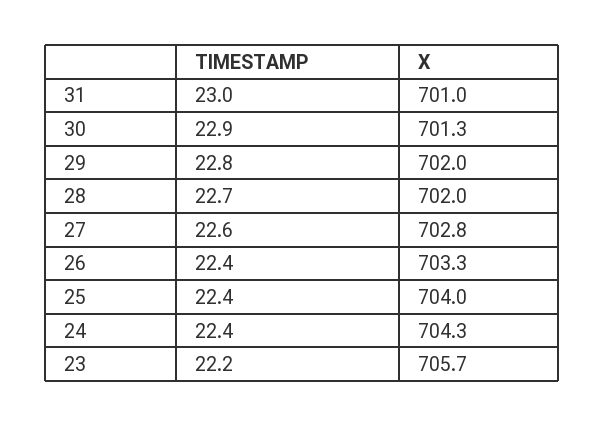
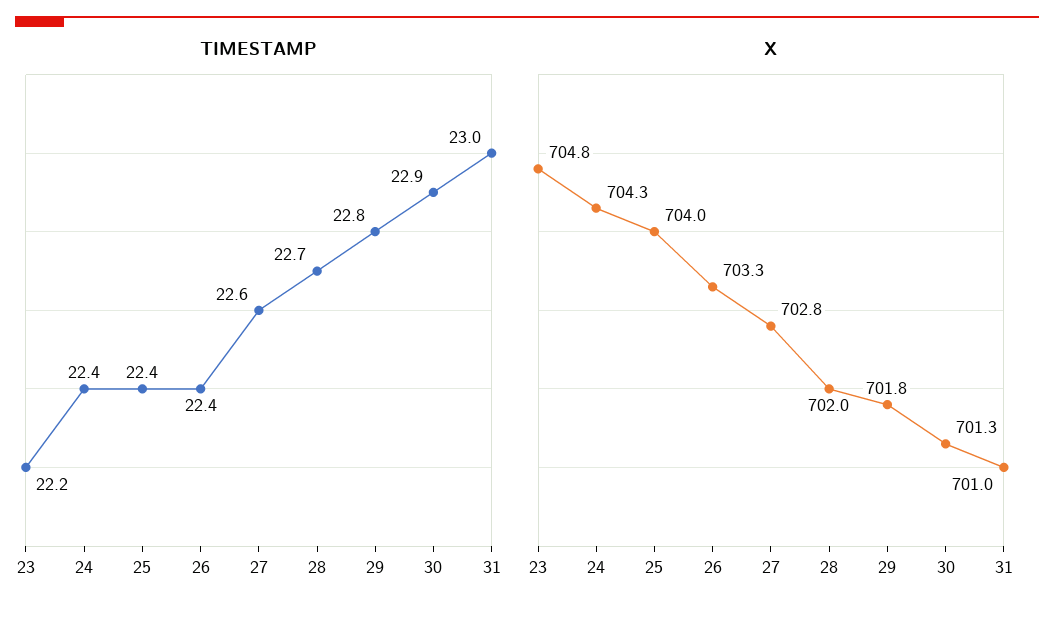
X, 29: 702 -> 701.8
X, 23: 705.7 -> 704.8

